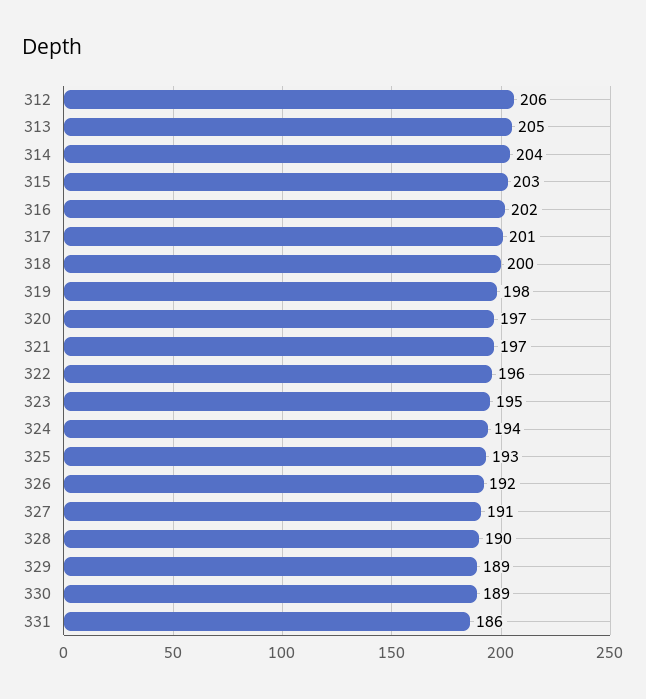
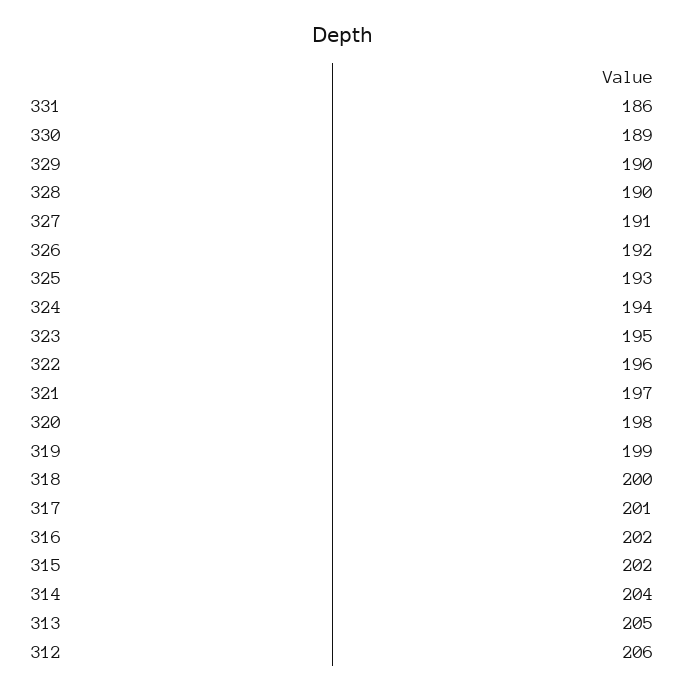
315: 203 -> 202
319: 198 -> 199
320: 197 -> 198
329: 189 -> 190

